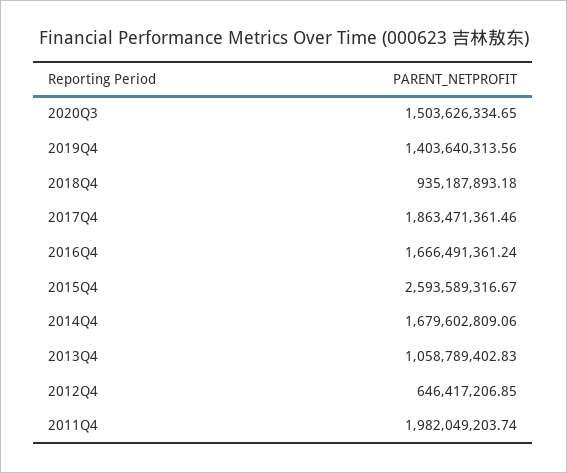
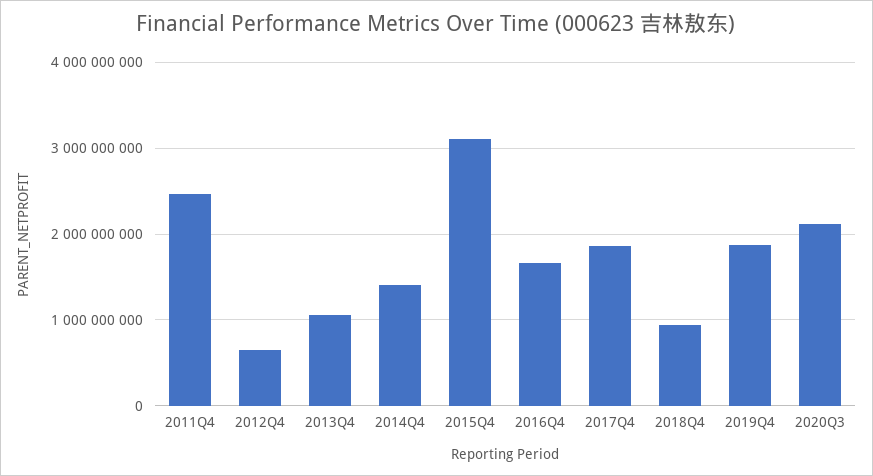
2020Q3: 1503626334.65 -> 2100000000
2019Q4: 1403640313.56 -> 1900000000
2015Q4: 2593589316.67 -> 3100000000
2014Q4: 1679602809.06 -> 1400000000
2011Q4: 1982049203.74 -> 2500000000

